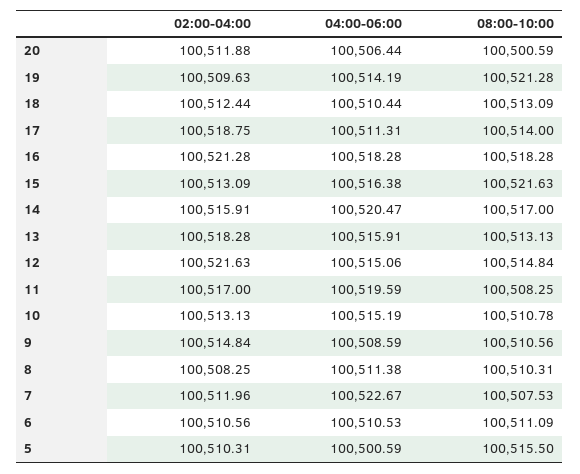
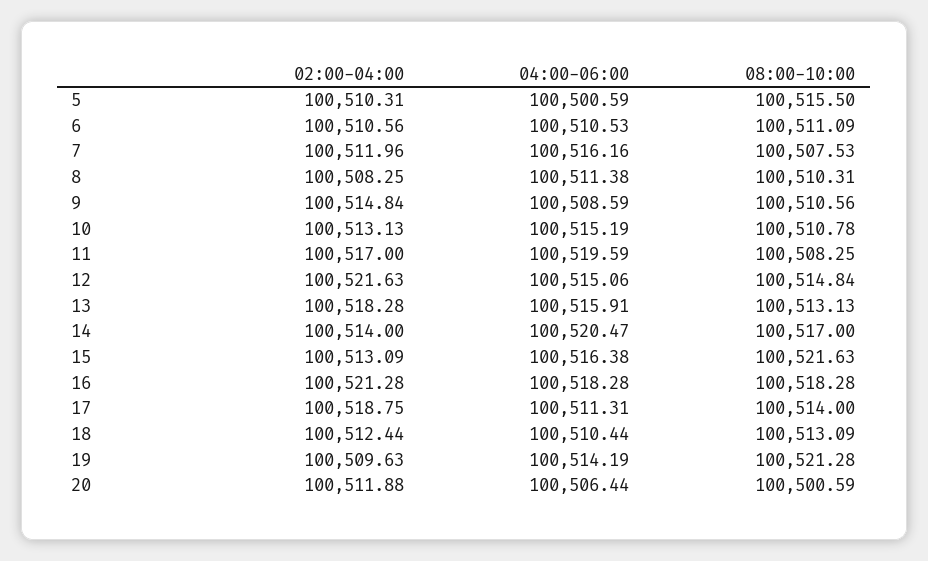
02:00-04:00, 14: 100515.91 -> 100514
04:00-06:00, 7: 100522.67 -> 100516.16

